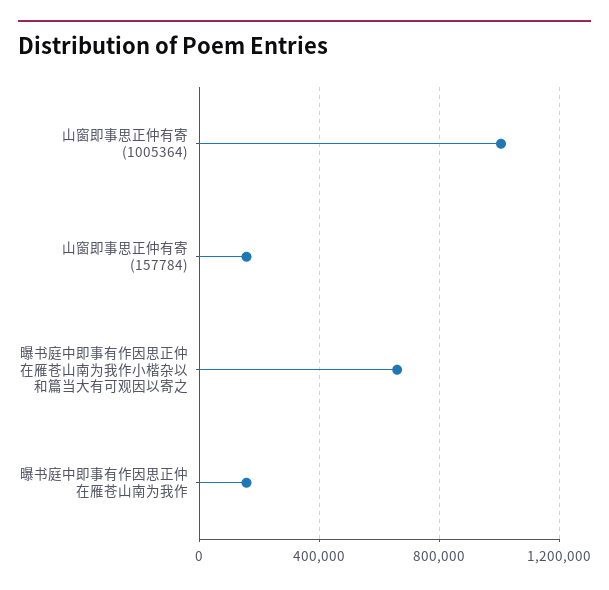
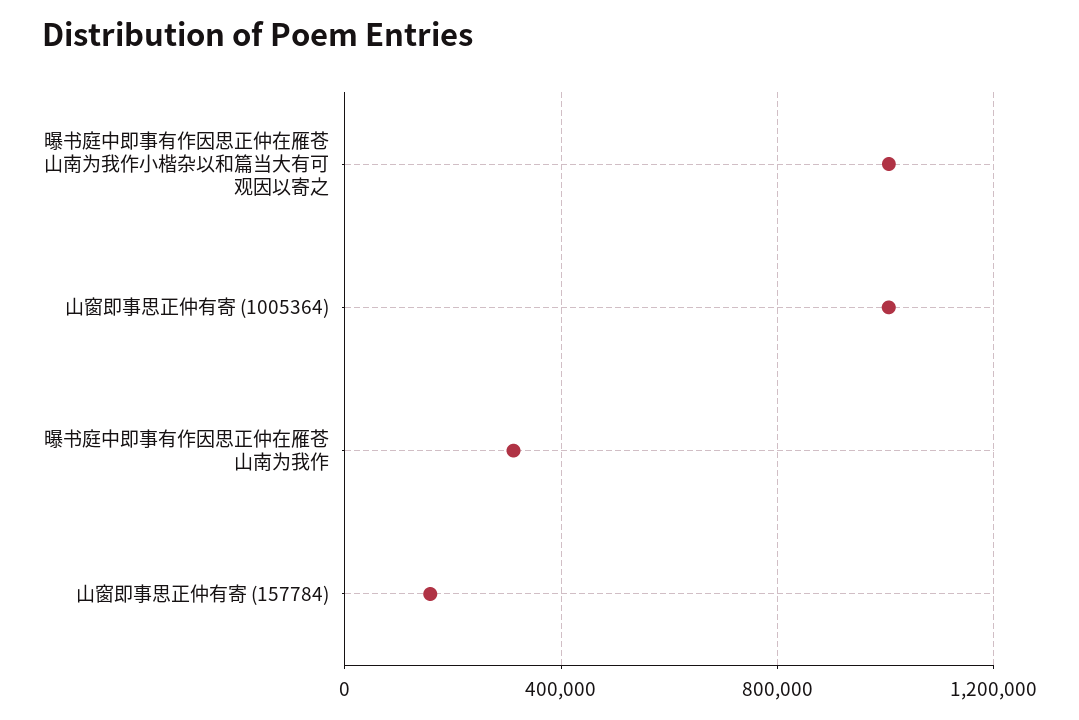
曝书庭中即事有作因思正仲在雁苍山南为我作小楷杂以和篇当大有可观因以寄之: 650000 -> 1000000
曝书庭中即事有作因思正仲在雁苍山南为我作: 150000 -> 300000

